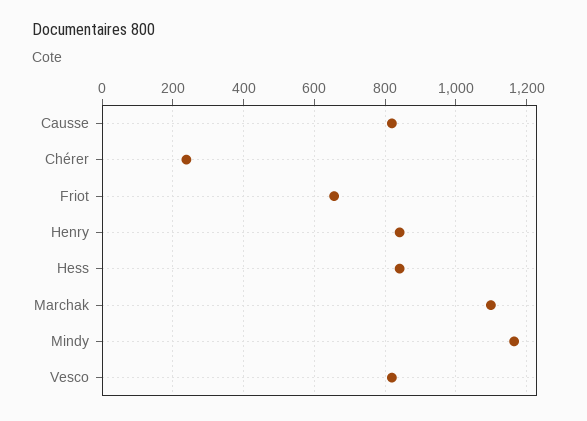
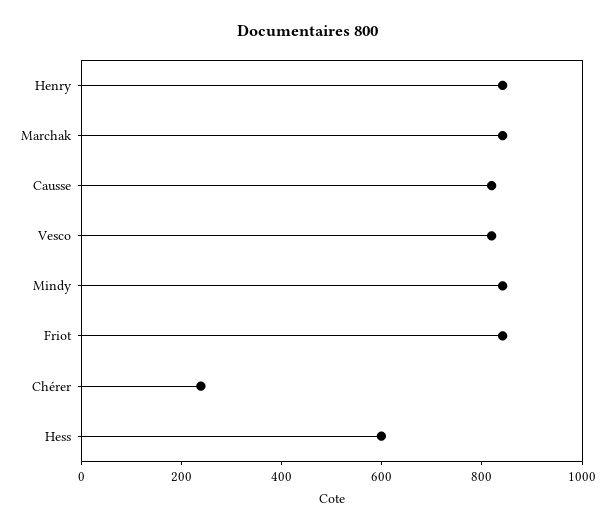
Friot: 660 -> 850
Hess: 840 -> 600
Marchak: 1100 -> 850
Mindy: 1160 -> 850

